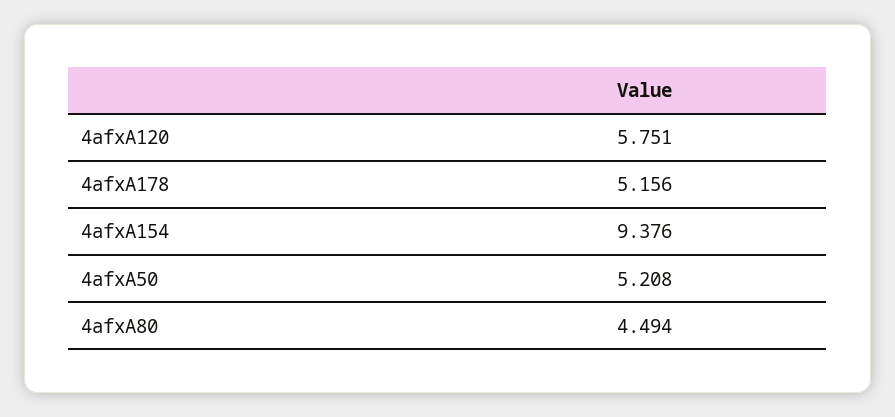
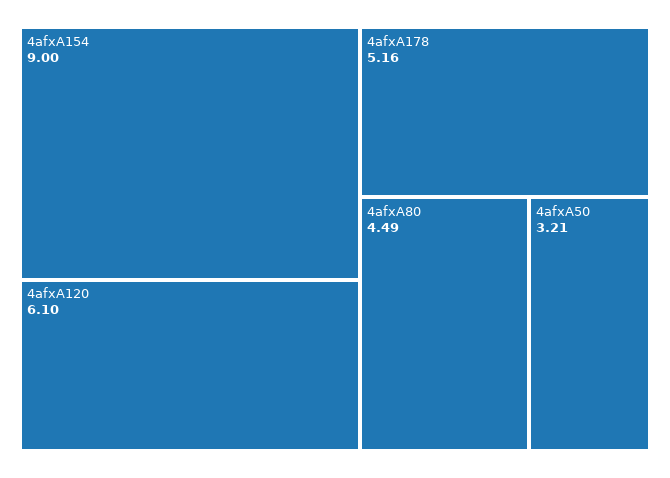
4afxA120: 5.751 -> 6.1
4afxA154: 9.376 -> 9
4afxA50: 5.208 -> 3.21

